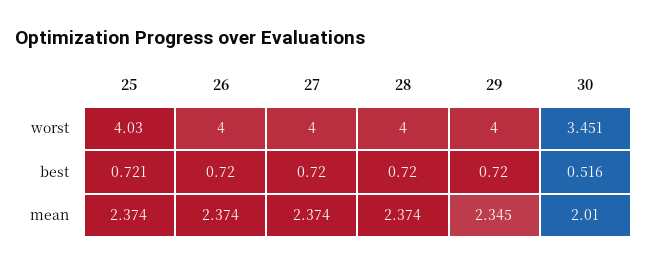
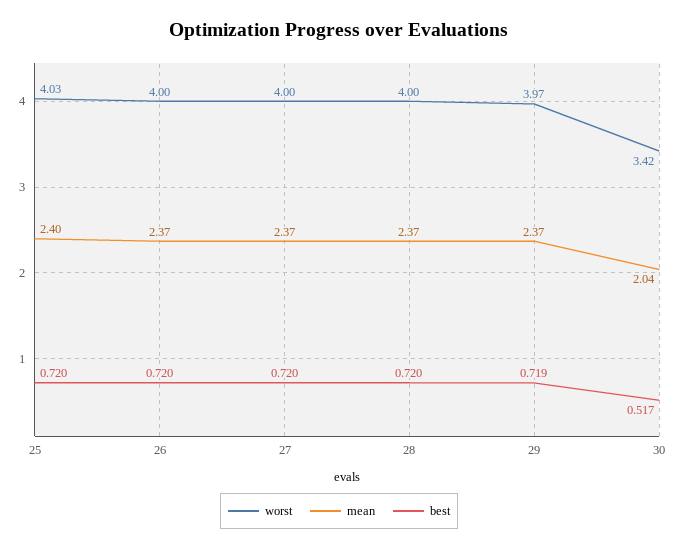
worst, 29: 4 -> 3.97
worst, 30: 3.451 -> 3.42
best, 25: 0.721 -> 0.72
best, 29: 0.72 -> 0.719
best, 30: 0.516 -> 0.517
mean, 25: 2.374 -> 2.4
mean, 29: 2.345 -> 2.37
mean, 30: 2.01 -> 2.04

